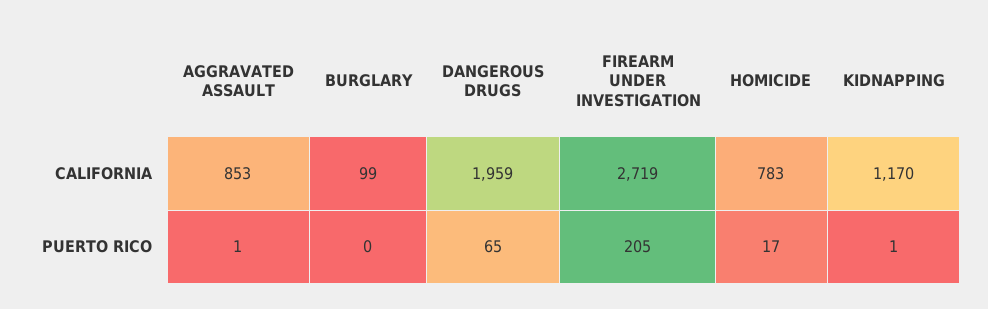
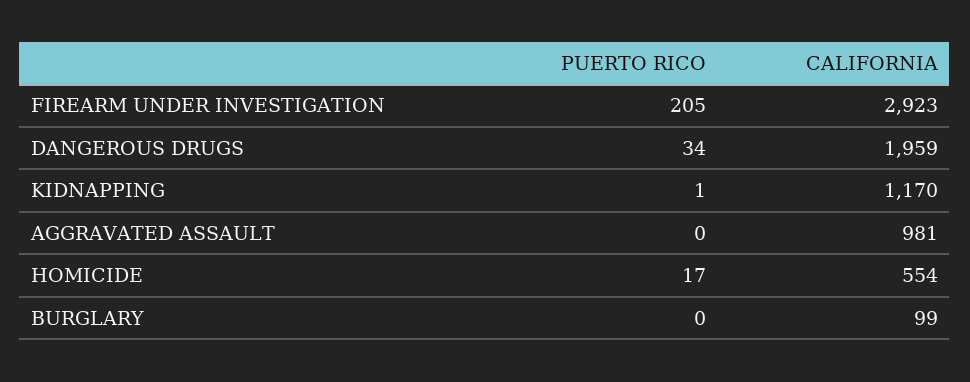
AGGRAVATED ASSAULT, CALIFORNIA: 853 -> 981
FIREARM UNDER INVESTIGATION, CALIFORNIA: 2719 -> 2923
HOMICIDE, CALIFORNIA: 783 -> 554
AGGRAVATED ASSAULT, PUERTO RICO: 1 -> 0
DANGEROUS DRUGS, PUERTO RICO: 65 -> 34

